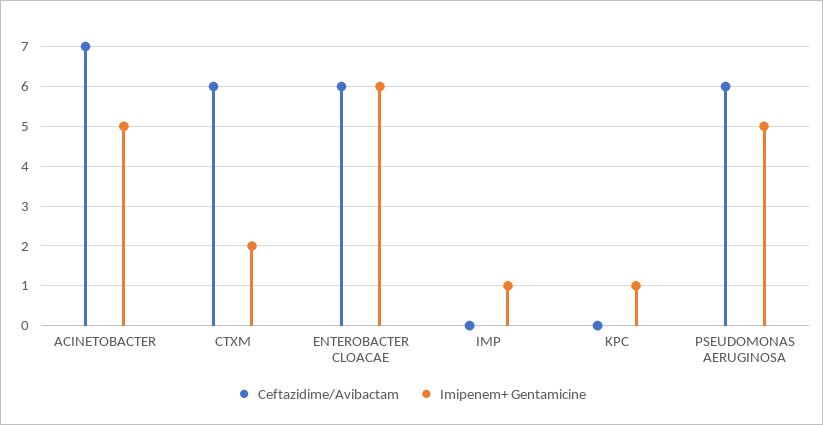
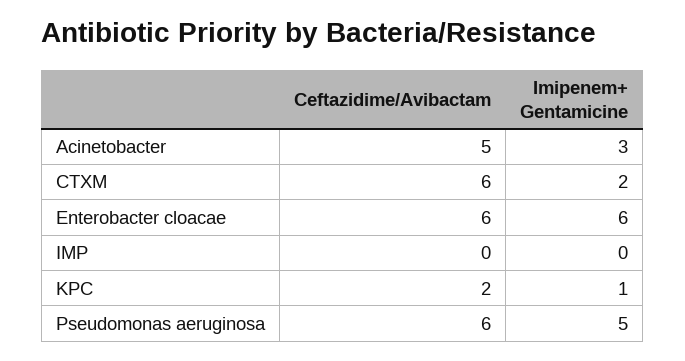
Ceftazidime/Avibactam, ACINETOBACTER: 7 -> 5
Imipenem+ Gentamicine, ACINETOBACTER: 5 -> 3
Imipenem+ Gentamicine, IMP: 1 -> 0
Ceftazidime/Avibactam, KPC: 0 -> 2

